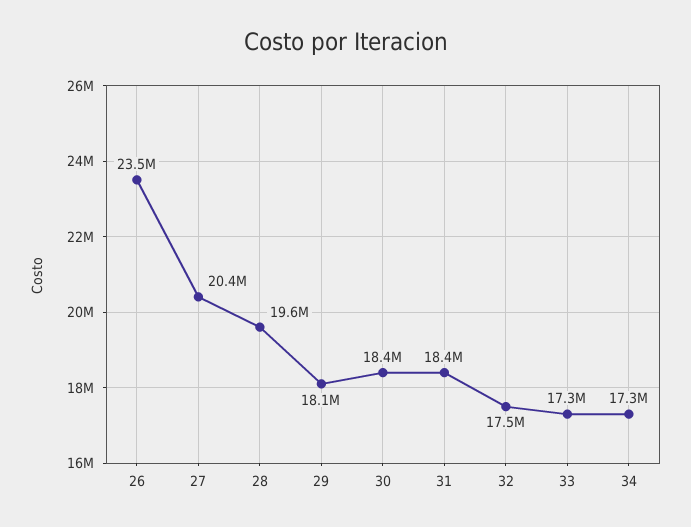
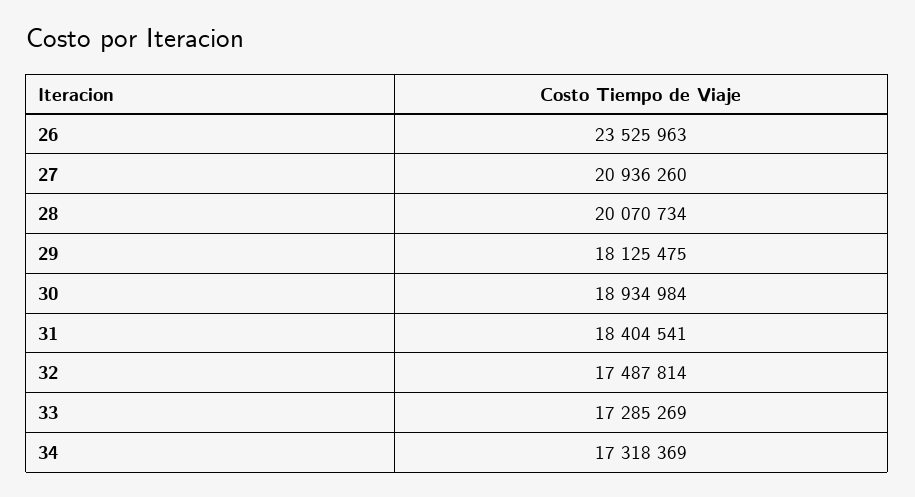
27: 20400000 -> 20936260
28: 19600000 -> 20070734
30: 18400000 -> 18934984

